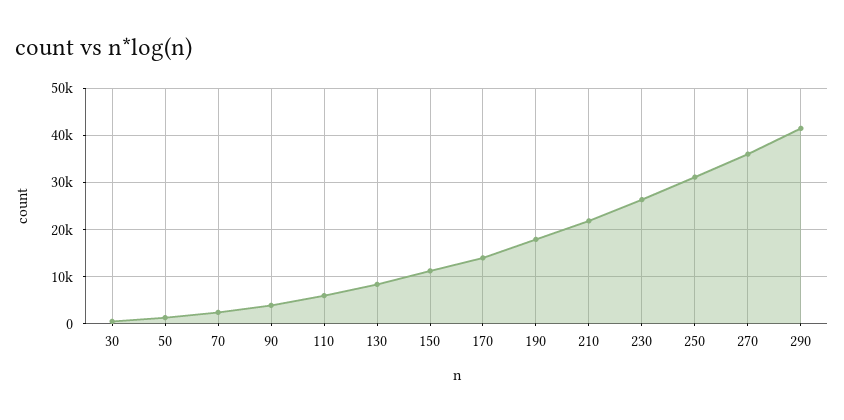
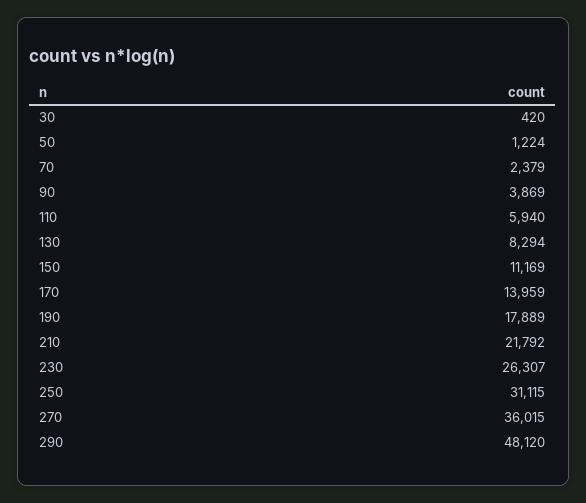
290: 42000 -> 48120

